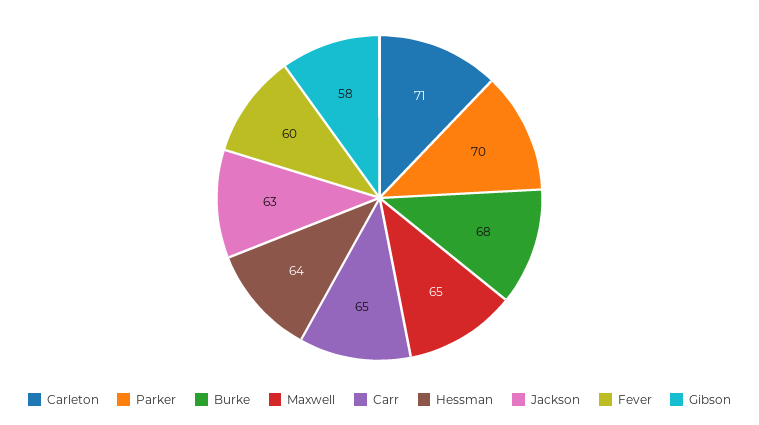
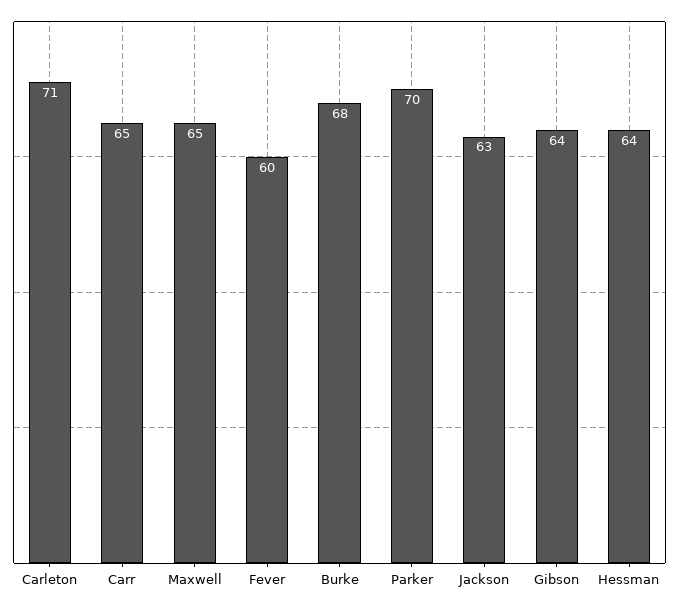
Gibson: 58 -> 64

